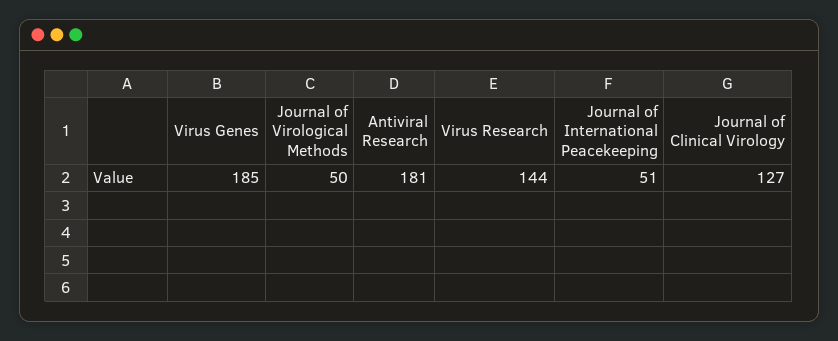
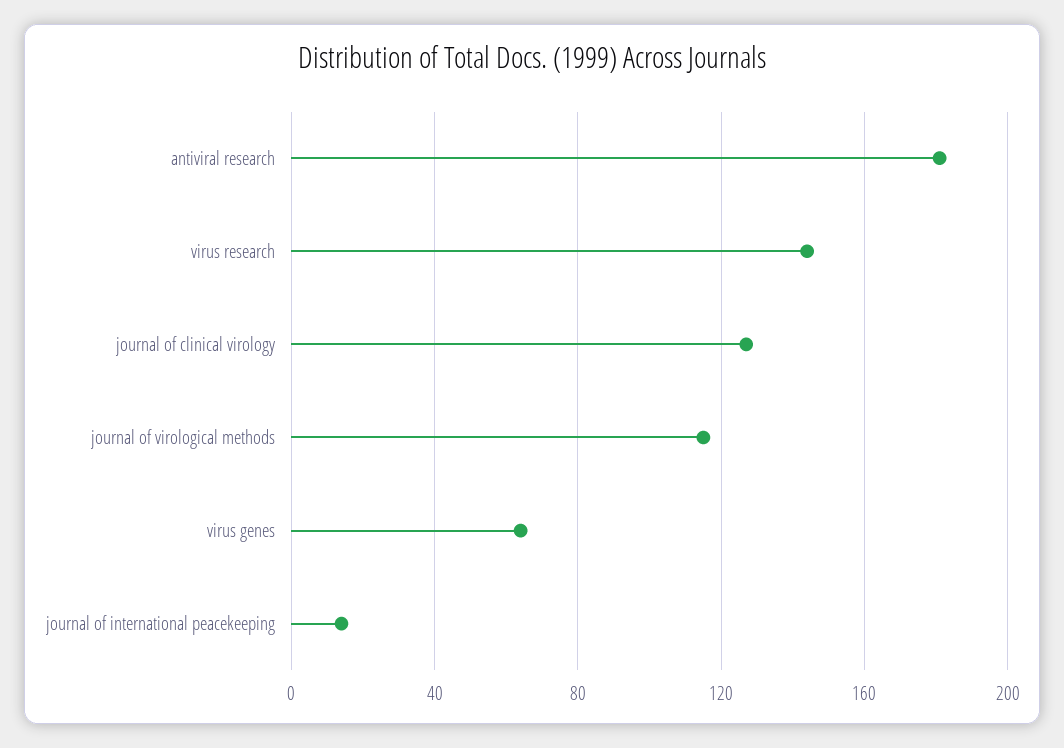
Virus Genes: 185 -> 65
Journal of Virological Methods: 50 -> 115
Journal of International Peacekeeping: 51 -> 15

